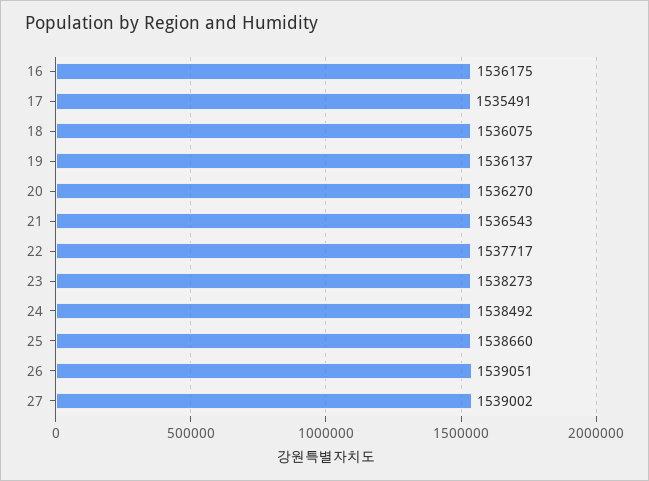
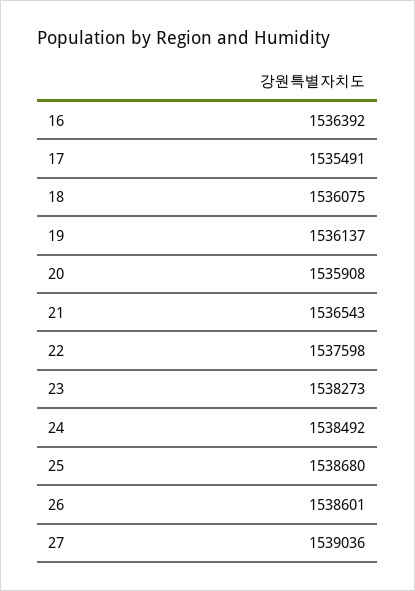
16: 1536175 -> 1536392
20: 1536270 -> 1535908
22: 1537717 -> 1537598
25: 1538660 -> 1538680
26: 1539051 -> 1538601
27: 1539002 -> 1539036

